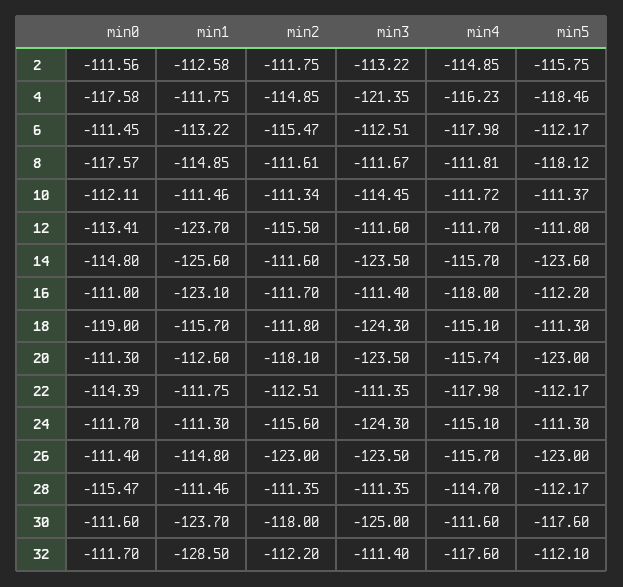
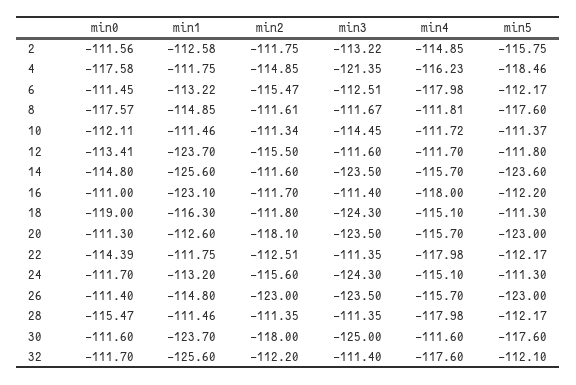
min5, 8: -118.12 -> -117.6
min1, 18: -115.7 -> -116.3
min4, 20: -115.74 -> -115.7
min1, 24: -111.3 -> -113.2
min4, 28: -114.7 -> -117.98
min1, 32: -128.5 -> -125.6

